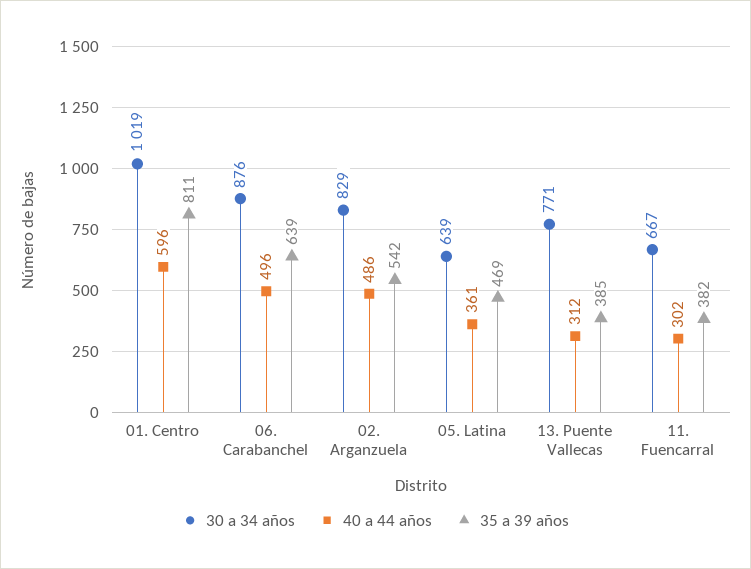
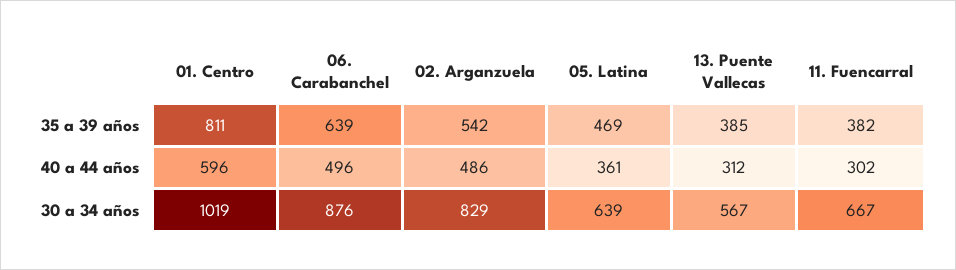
30 a 34 años, 13. Puente Vallecas: 771 -> 567

